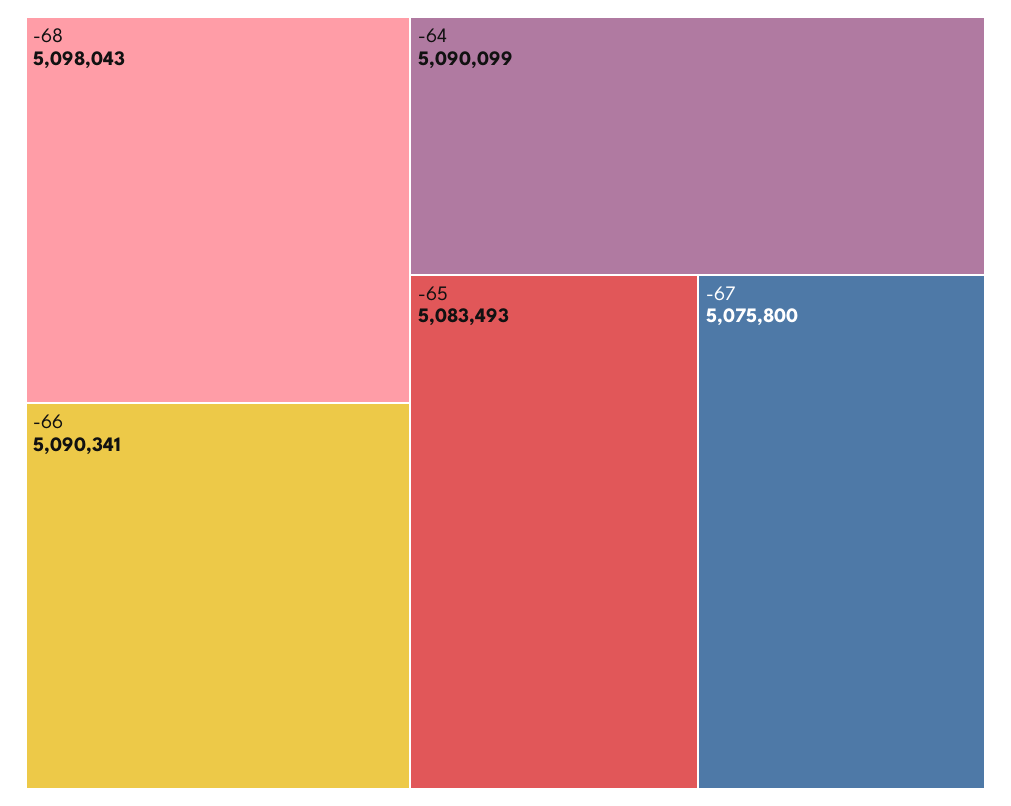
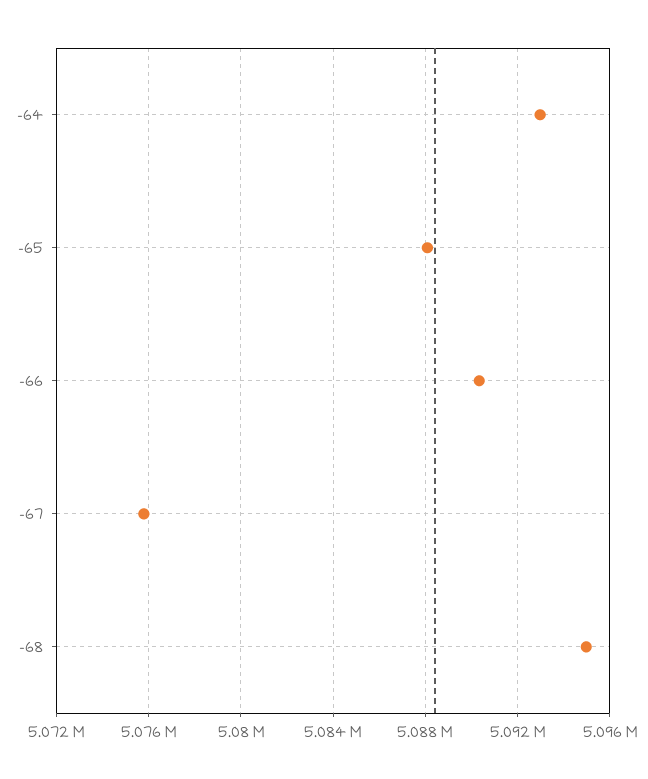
-68: 5098043 -> 5095000
-64: 5090099 -> 5093000
-65: 5083493 -> 5088000

